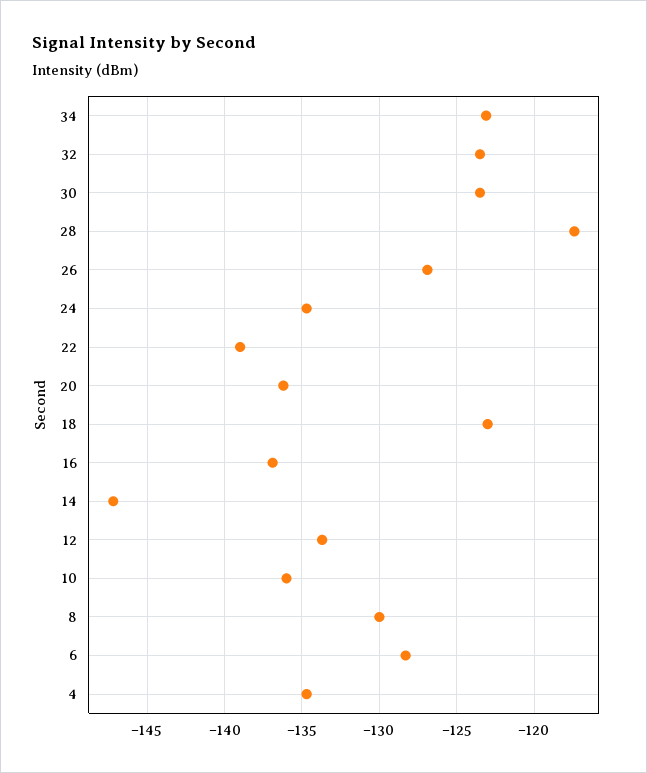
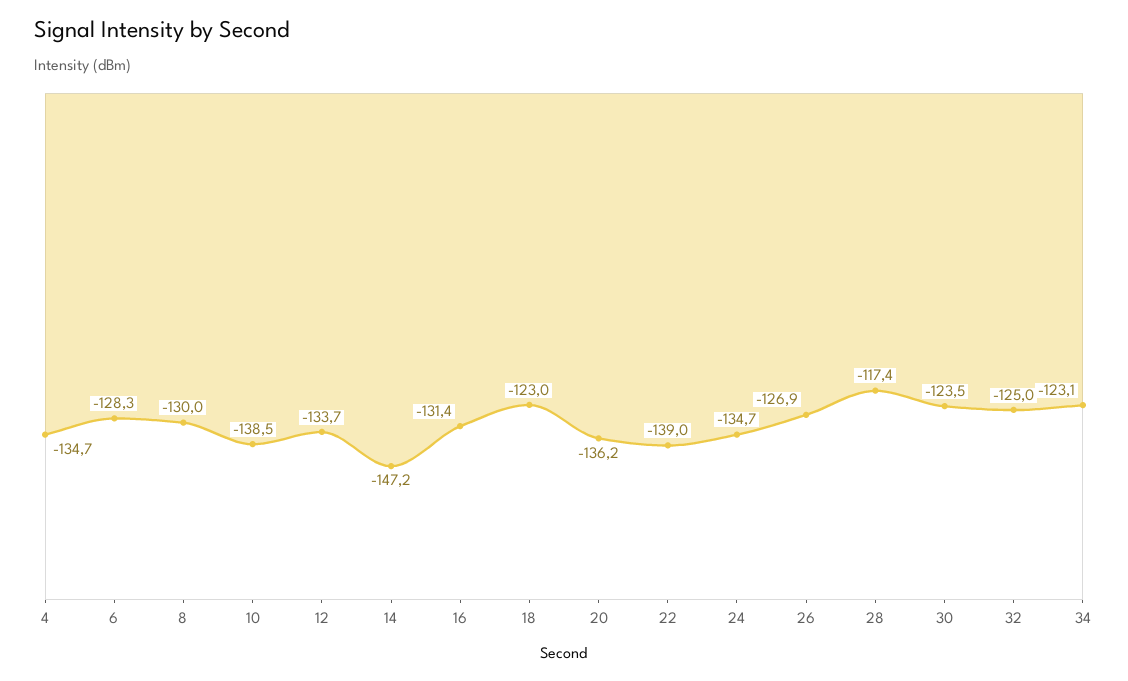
32: -123.5 -> -125
16: -137 -> -131.4
10: -136 -> -138.5

